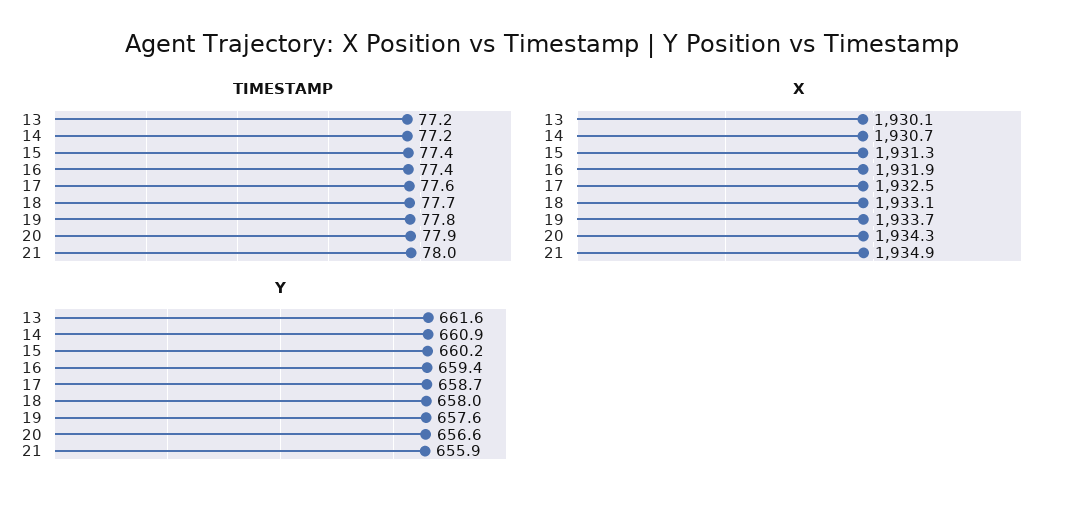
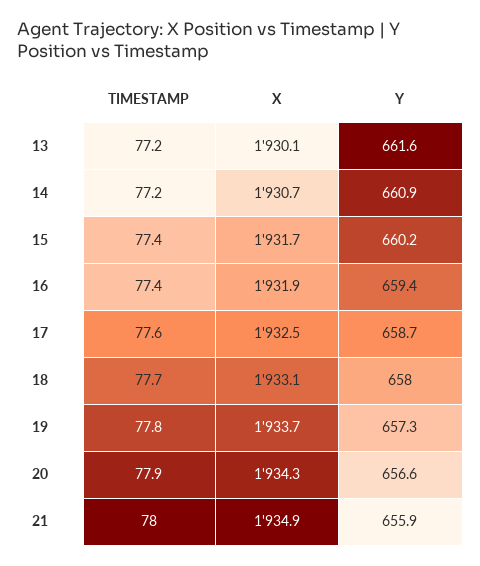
X, 15: 1931.3 -> 1931.7
Y, 19: 657.6 -> 657.3

